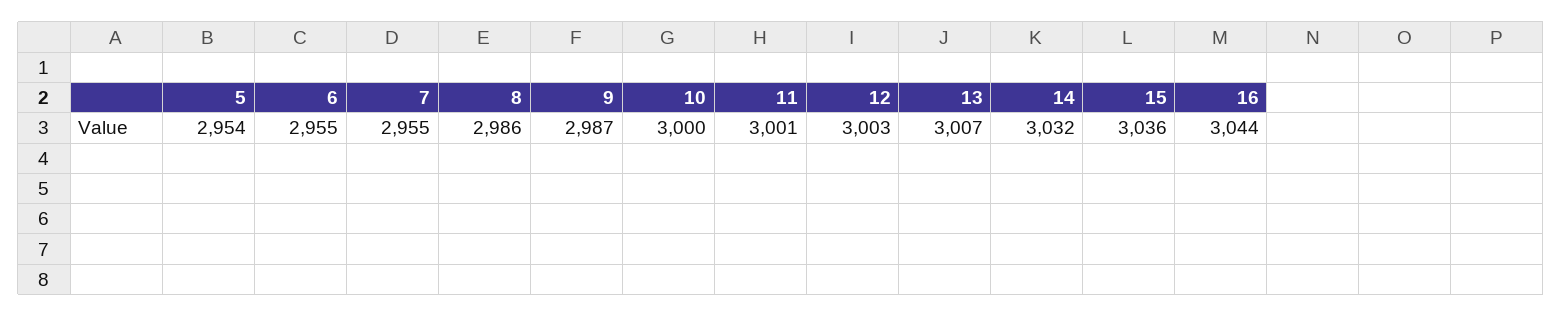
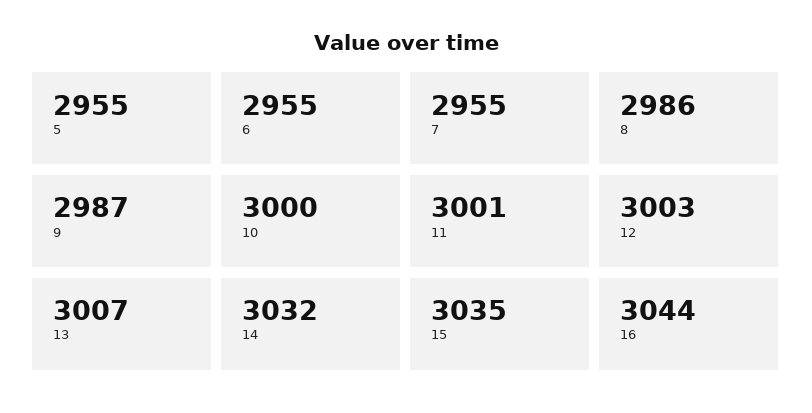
5: 2954 -> 2955
15: 3036 -> 3035

